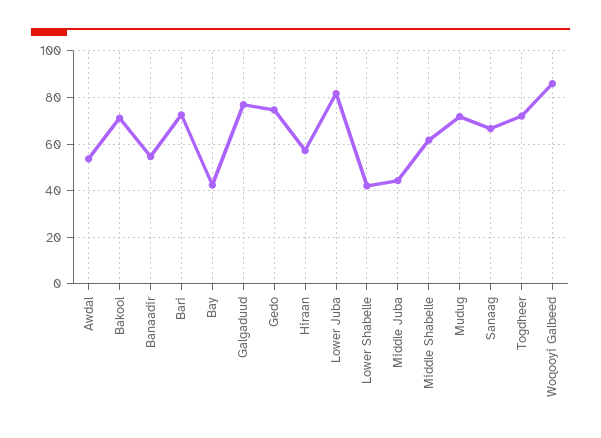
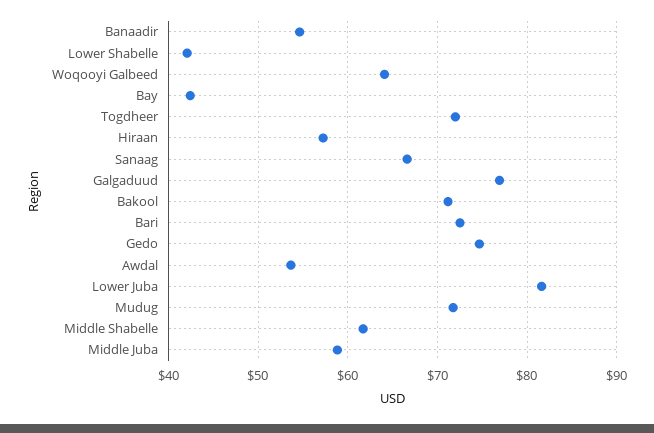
Middle Juba: 45 -> 59
Woqooyi Galbeed: 85 -> 64

